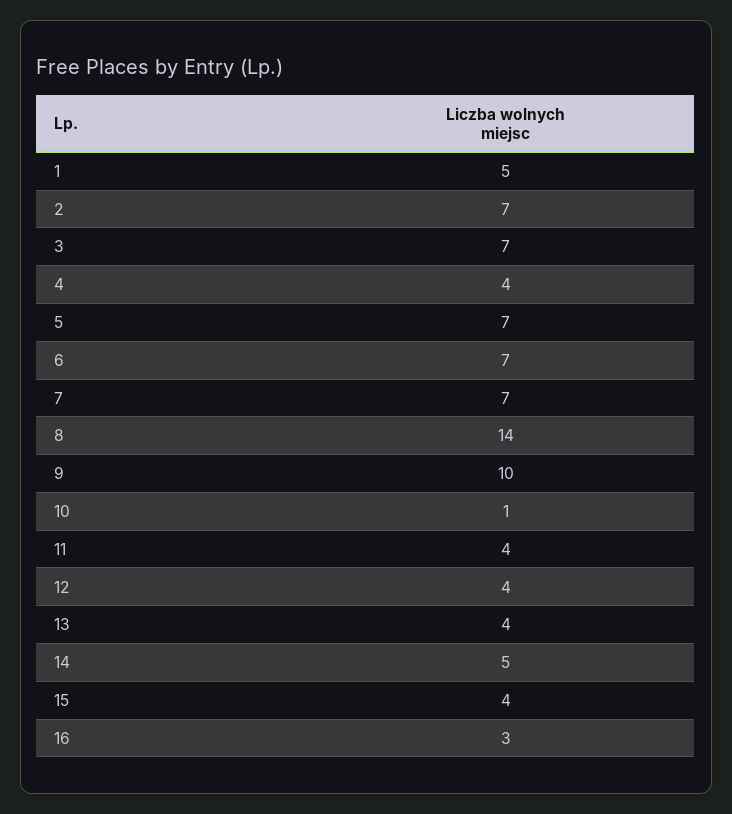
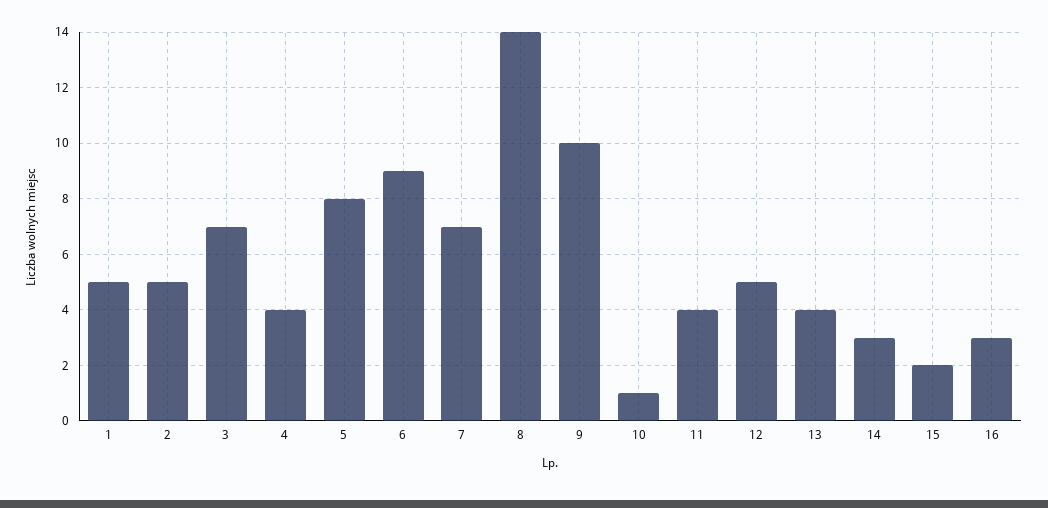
2: 7 -> 5
5: 7 -> 8
6: 7 -> 9
12: 4 -> 5
14: 5 -> 3
15: 4 -> 2

